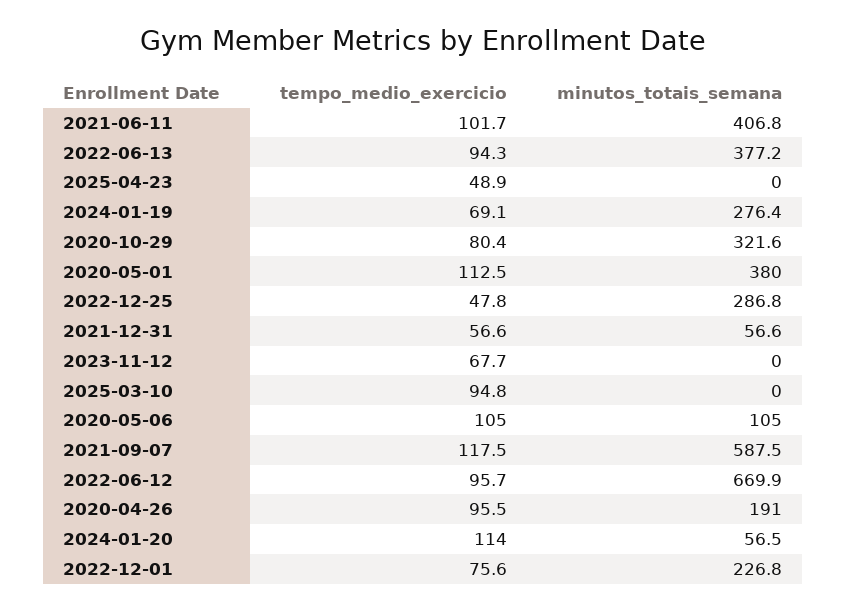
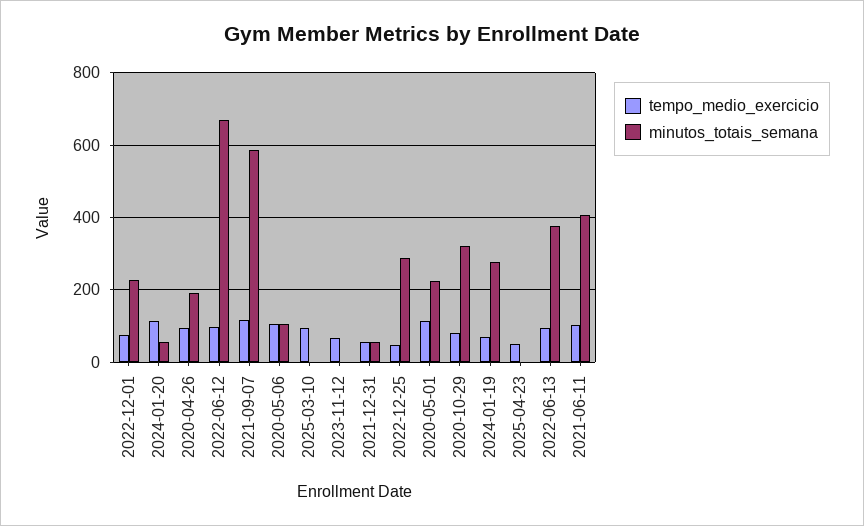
minutos_totais_semana, 2020-05-01: 380 -> 220

